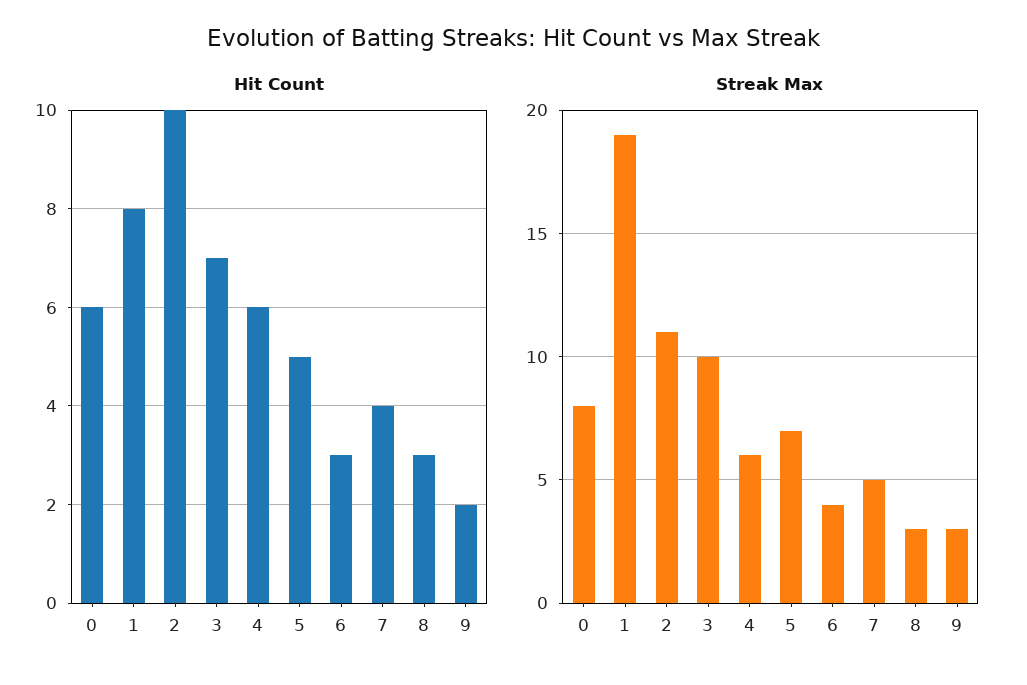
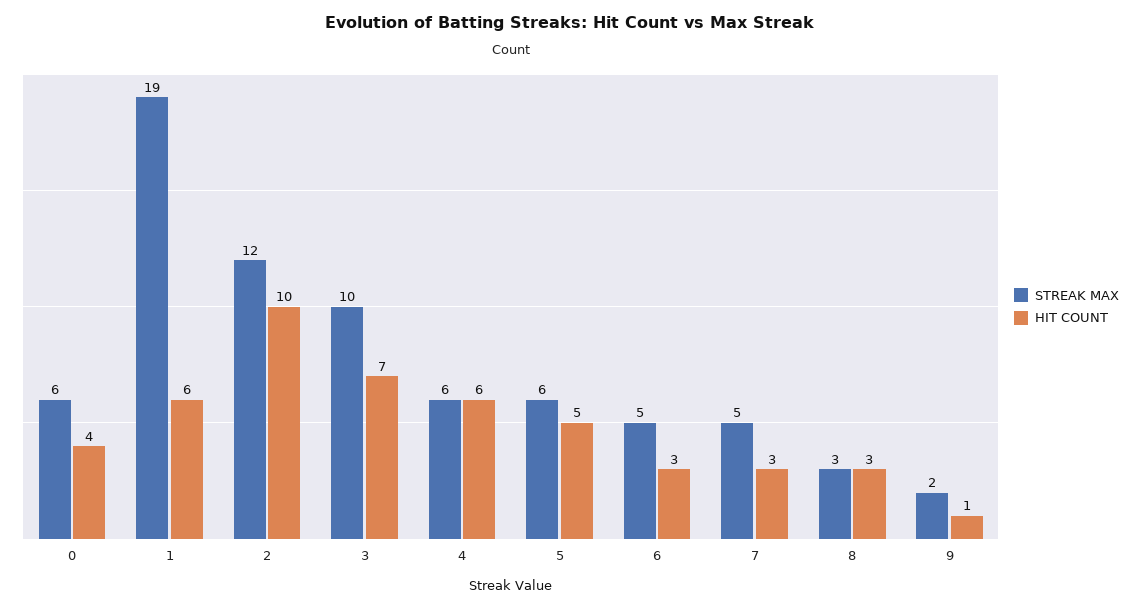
Hit Count, 0: 6 -> 4
Hit Count, 1: 8 -> 6
Hit Count, 7: 4 -> 3
Hit Count, 9: 2 -> 1
Streak Max, 0: 8 -> 6
Streak Max, 2: 11 -> 12
Streak Max, 5: 7 -> 6
Streak Max, 6: 4 -> 5
Streak Max, 9: 3 -> 2

